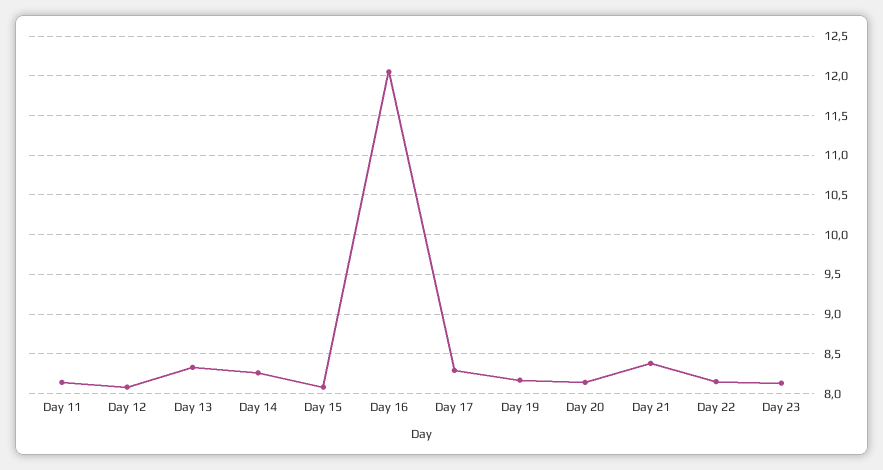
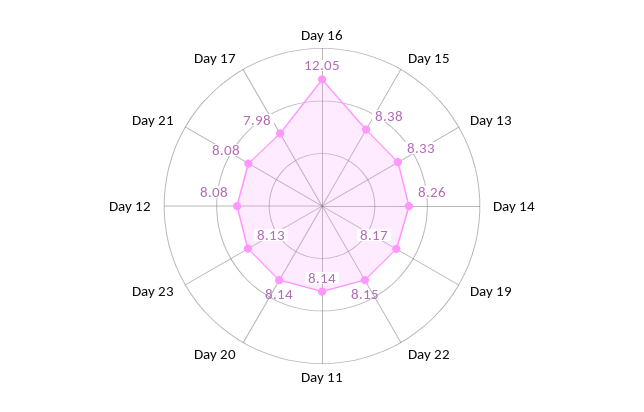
Day 15: 8.1 -> 8.38
Day 17: 8.3 -> 7.98
Day 21: 8.4 -> 8.08

